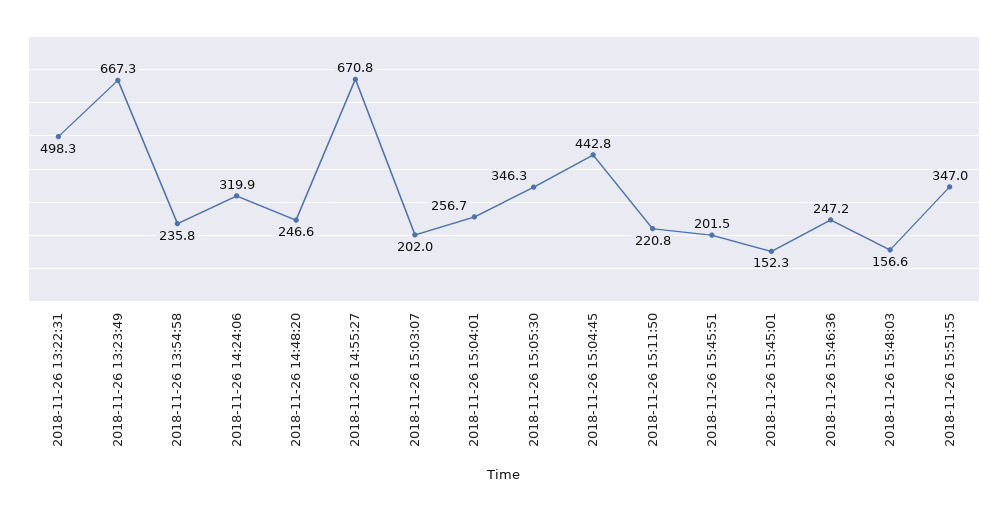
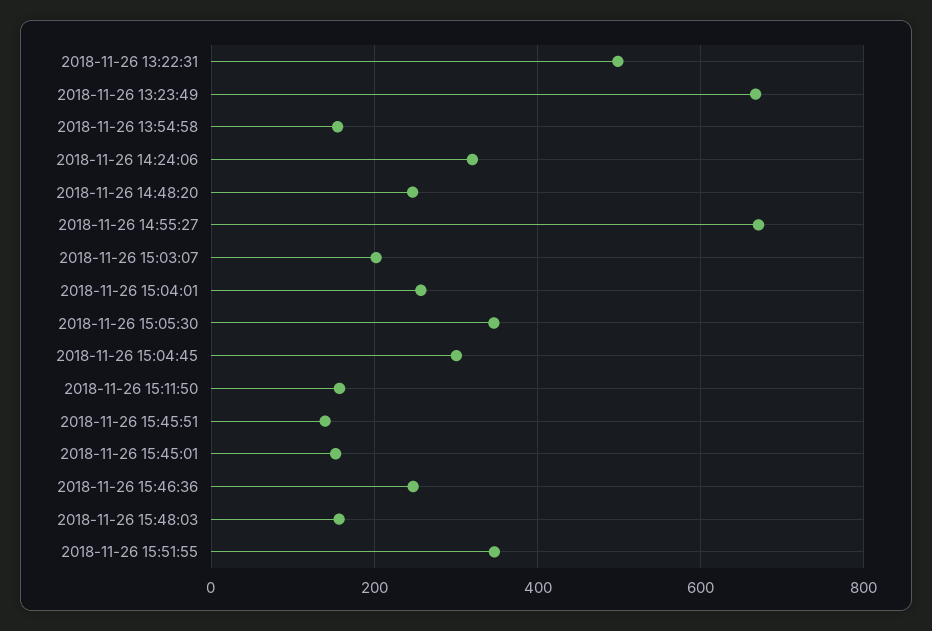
2018-11-26 13:54:58: 235.8 -> 160
2018-11-26 15:04:45: 442.8 -> 300
2018-11-26 15:11:50: 220.8 -> 160
2018-11-26 15:45:51: 201.5 -> 140

